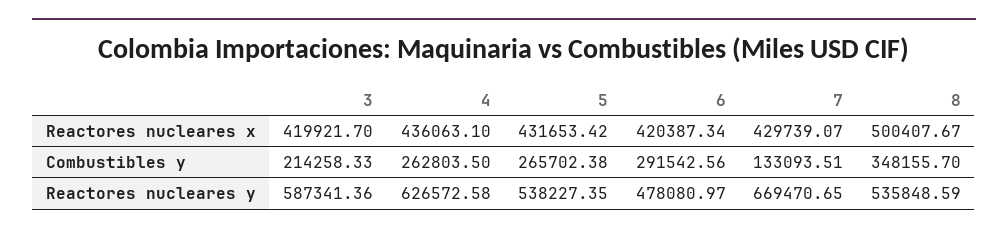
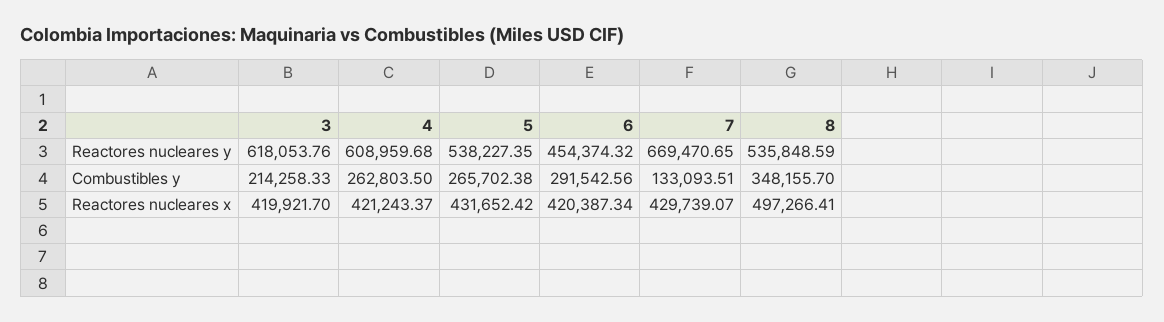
4, Reactores nucleares x: 436063.1 -> 421243.37
5, Reactores nucleares x: 431653.42 -> 431652.42
8, Reactores nucleares x: 500407.67 -> 497266.41
3, Reactores nucleares y: 587341.36 -> 618053.76
4, Reactores nucleares y: 626572.58 -> 608959.68
6, Reactores nucleares y: 478080.97 -> 454374.32

